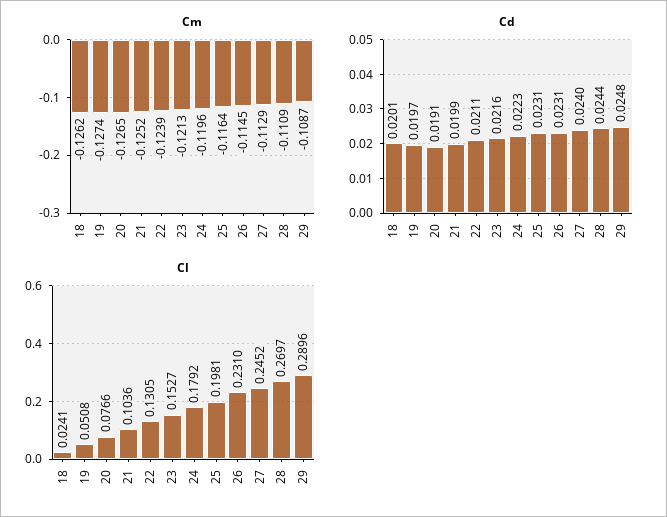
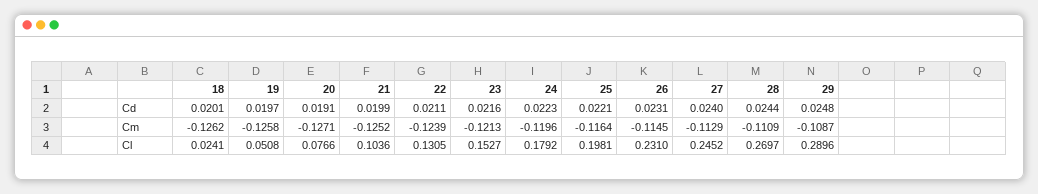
Cm, 19: -0.1274 -> -0.1258
Cm, 20: -0.1265 -> -0.1271
Cd, 25: 0.0231 -> 0.0221

